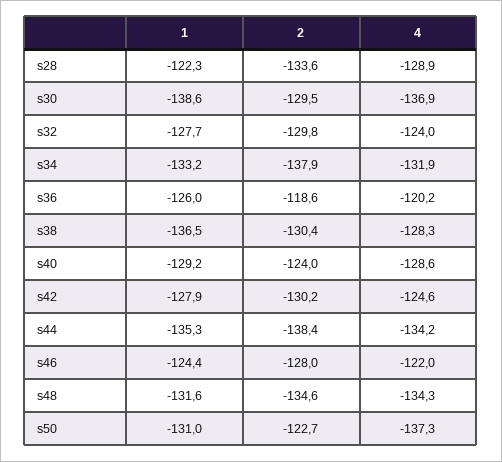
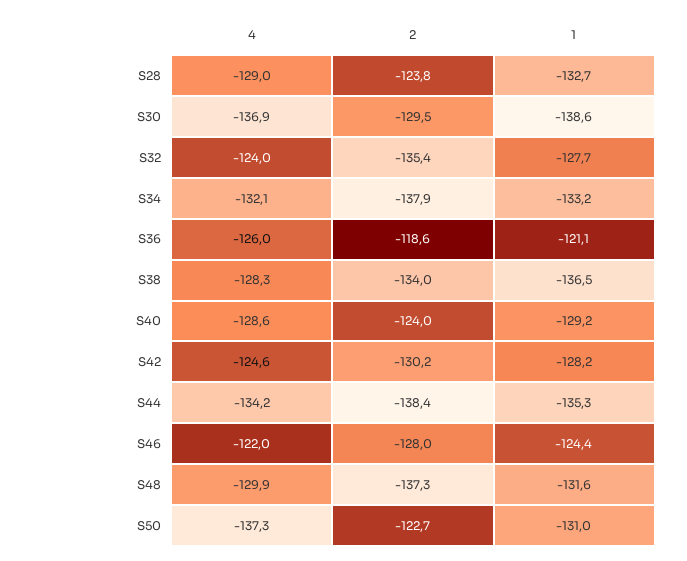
1, s28: -122.3 -> -132.7
2, s28: -133.6 -> -123.8
4, s28: -128.9 -> -129
2, s32: -129.8 -> -135.4
4, s34: -131.9 -> -132.1
1, s36: -126 -> -121.1
4, s36: -120.2 -> -126
2, s38: -130.4 -> -134
1, s42: -127.9 -> -128.2
2, s48: -134.6 -> -137.3
4, s48: -134.3 -> -129.9

